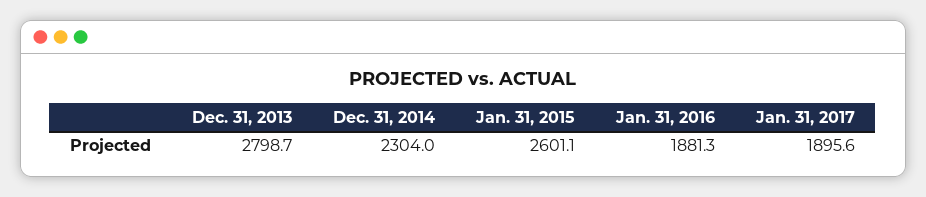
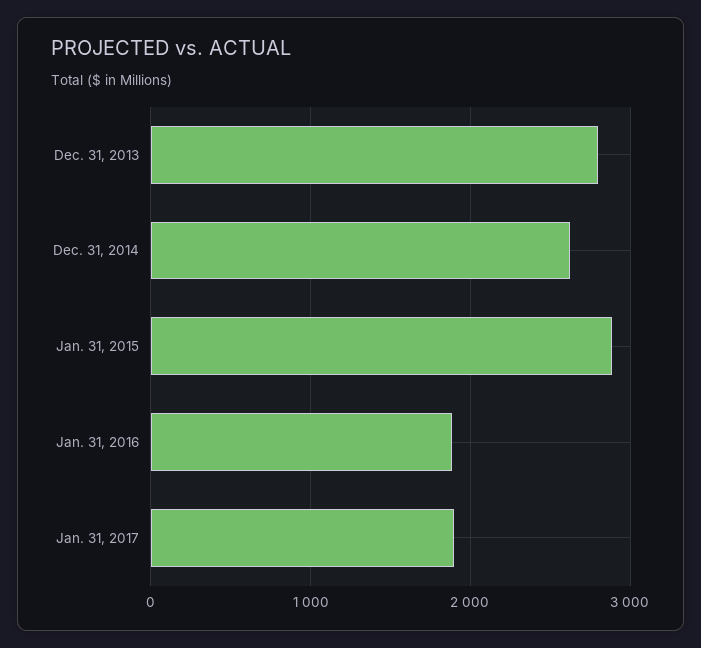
Dec. 31, 2014: 2304 -> 2600
Jan. 31, 2015: 2601.1 -> 2900

